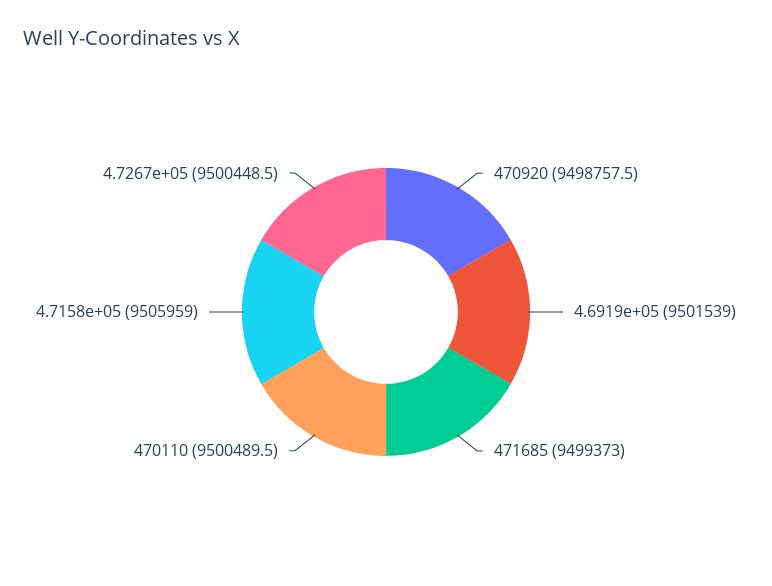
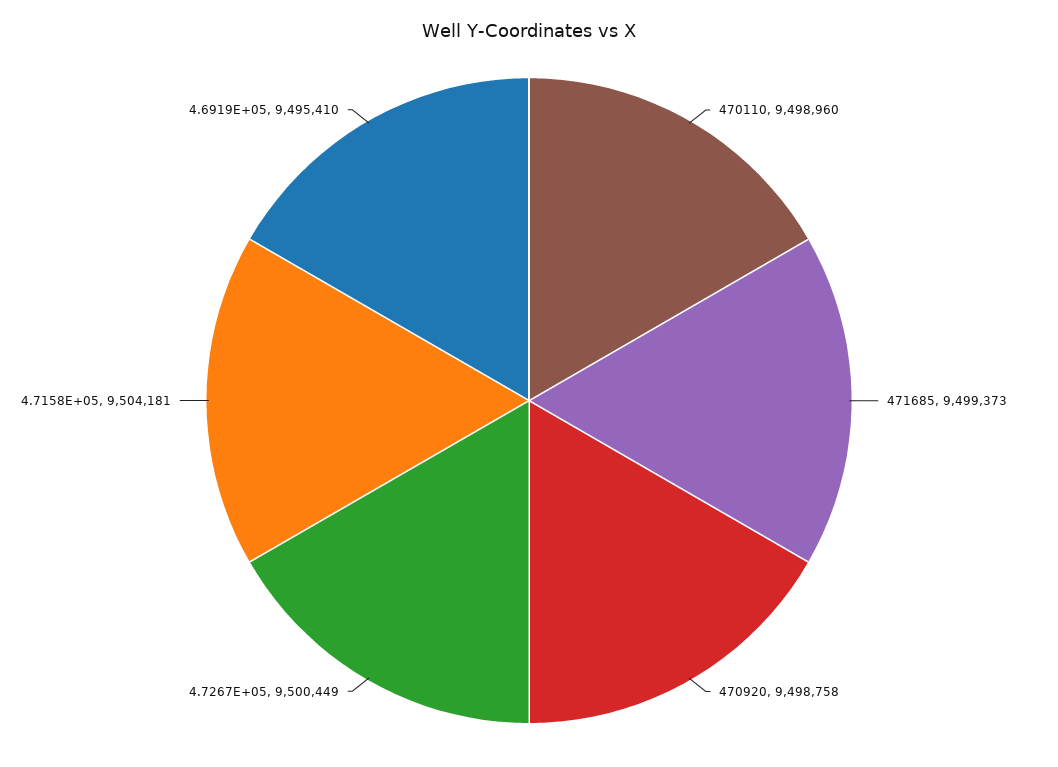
4.6919e+05: 9501539 -> 9495410
470110: 9500489.5 -> 9498960
4.7158e+05: 9505959 -> 9504181

